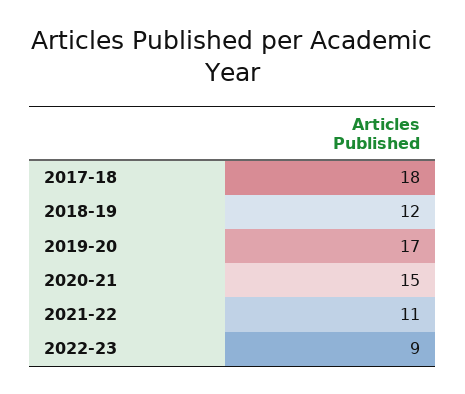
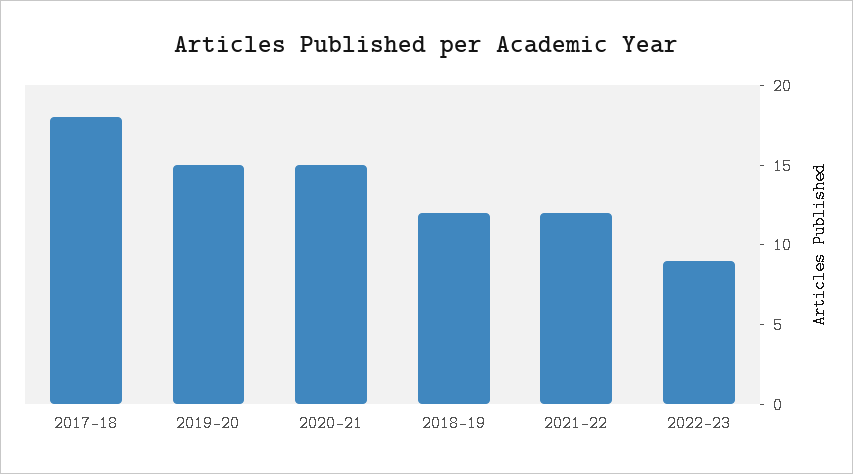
2019-20: 17 -> 15
2021-22: 11 -> 12

